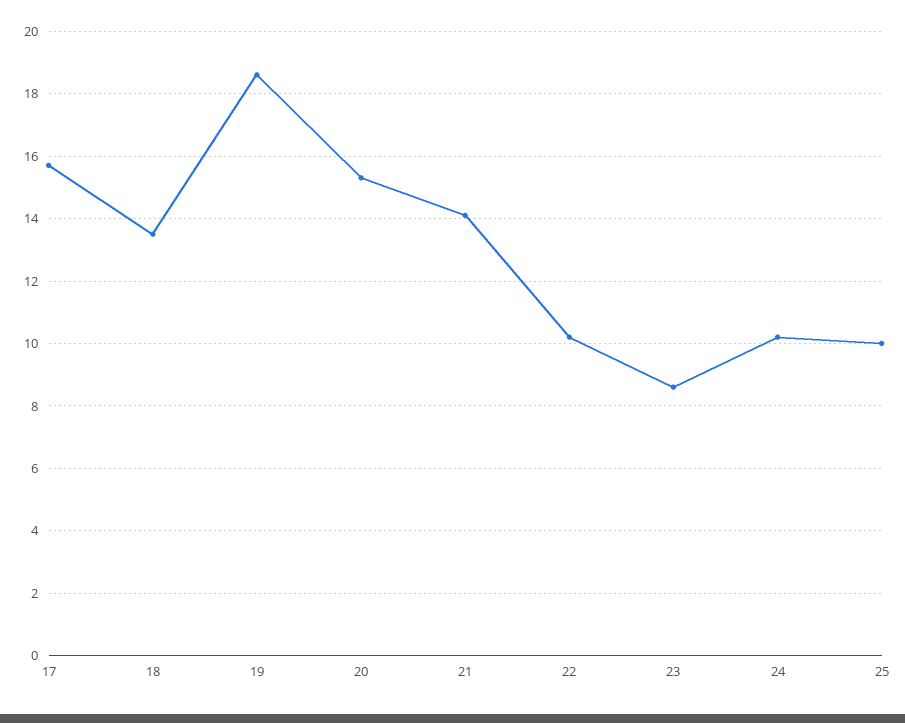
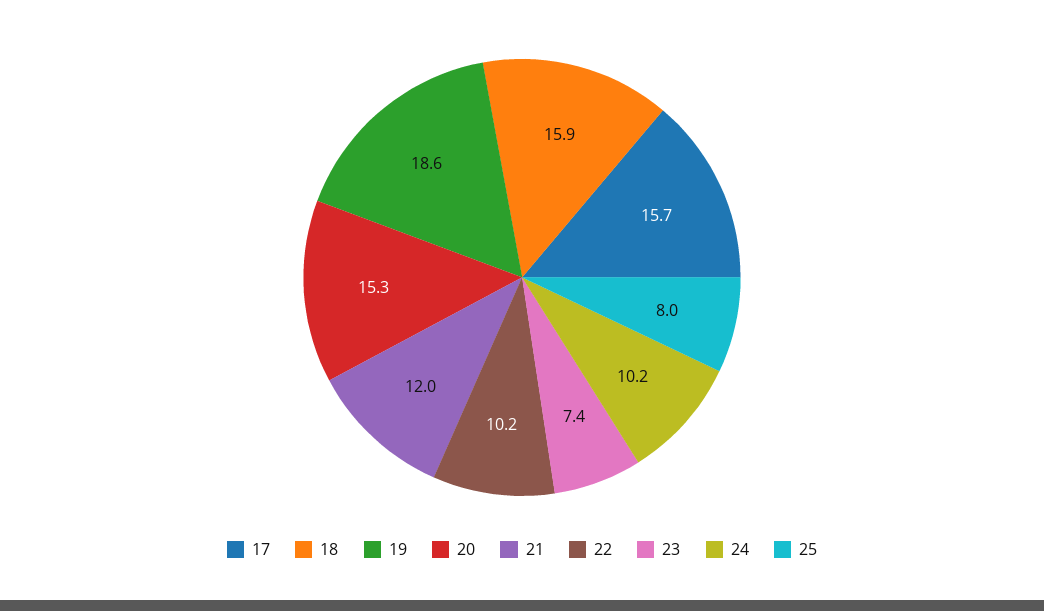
18: 13.5 -> 15.9
21: 14 -> 12
23: 8.5 -> 7.4
25: 10 -> 8

